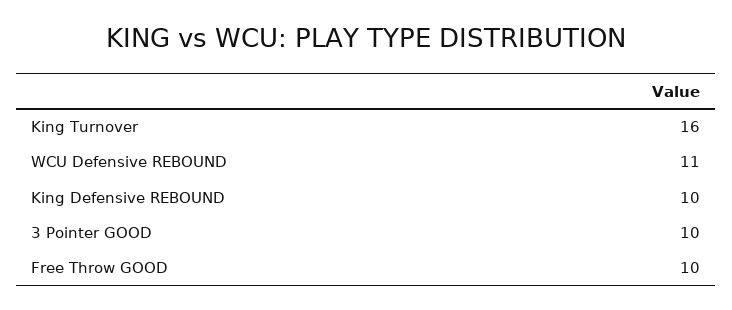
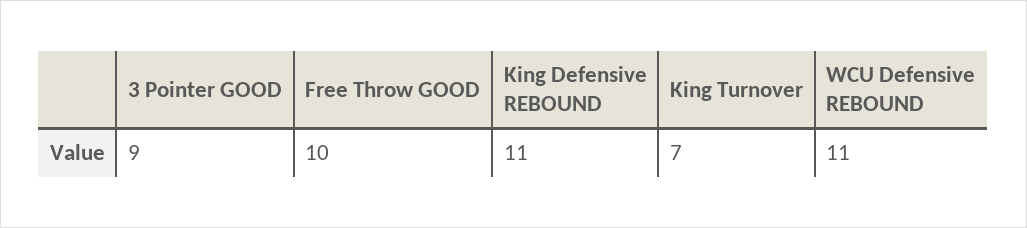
King Turnover: 16 -> 7
King Defensive REBOUND: 10 -> 11
3 Pointer GOOD: 10 -> 9

